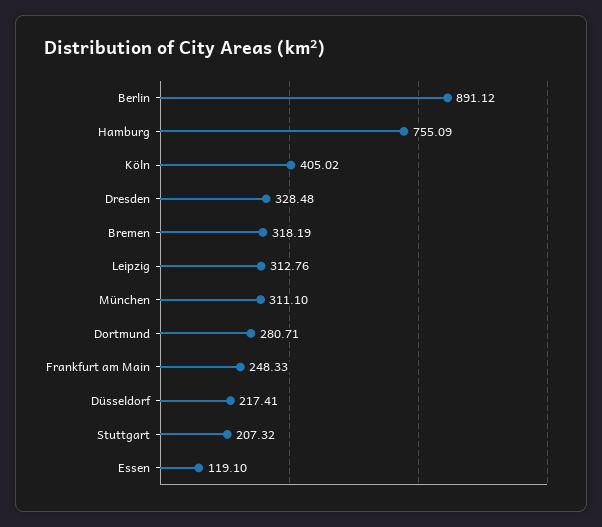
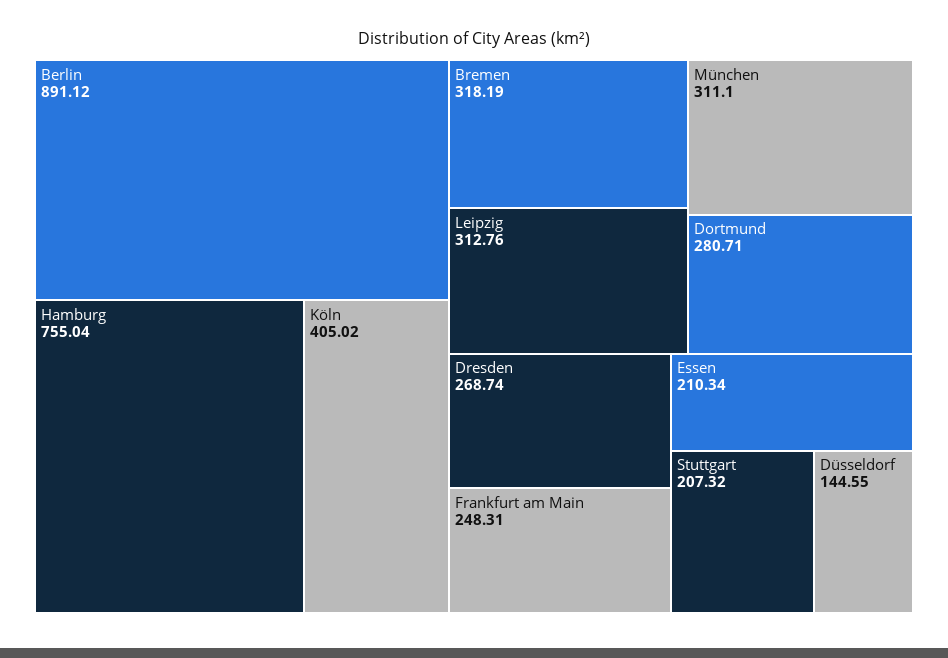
Hamburg: 755.09 -> 755.04
Dresden: 328.48 -> 268.74
Frankfurt am Main: 248.33 -> 248.31
Düsseldorf: 217.41 -> 144.55
Essen: 119.1 -> 210.34

